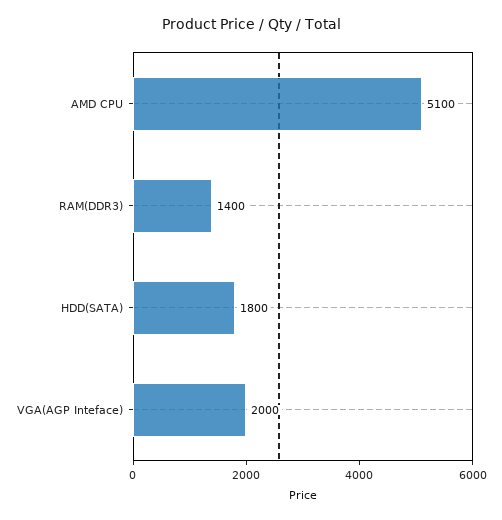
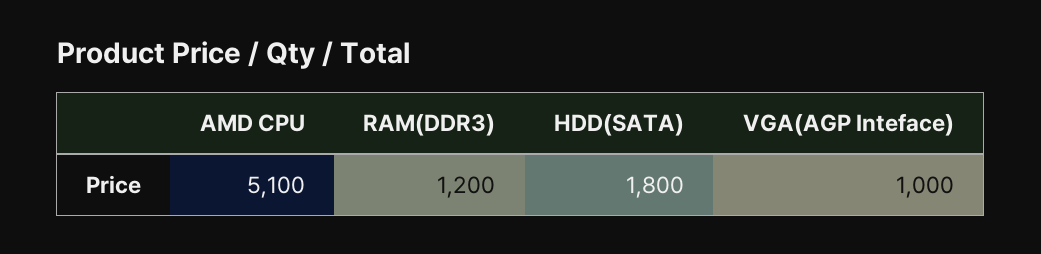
RAM(DDR3): 1400 -> 1200
VGA(AGP Inteface): 2000 -> 1000

